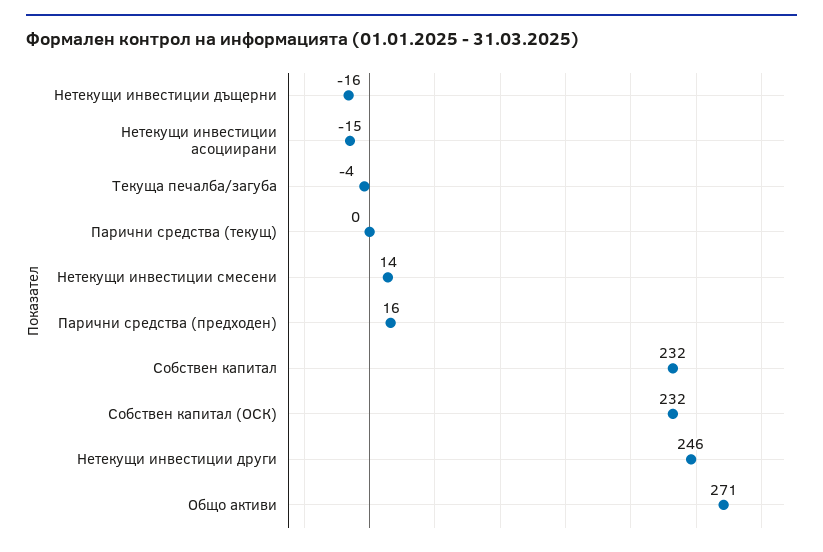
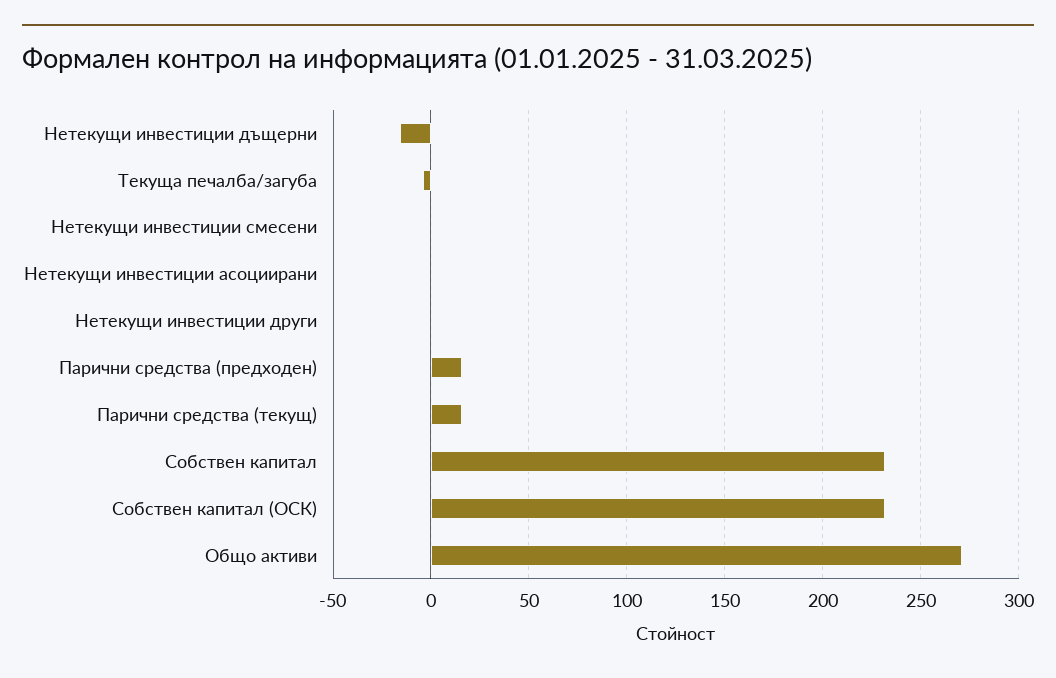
Нетекущи инвестиции асоциирани: -15 -> 0
Парични средства (текущ): 0 -> 15
Нетекущи инвестиции смесени: 14 -> 0
Нетекущи инвестиции други: 246 -> 0

